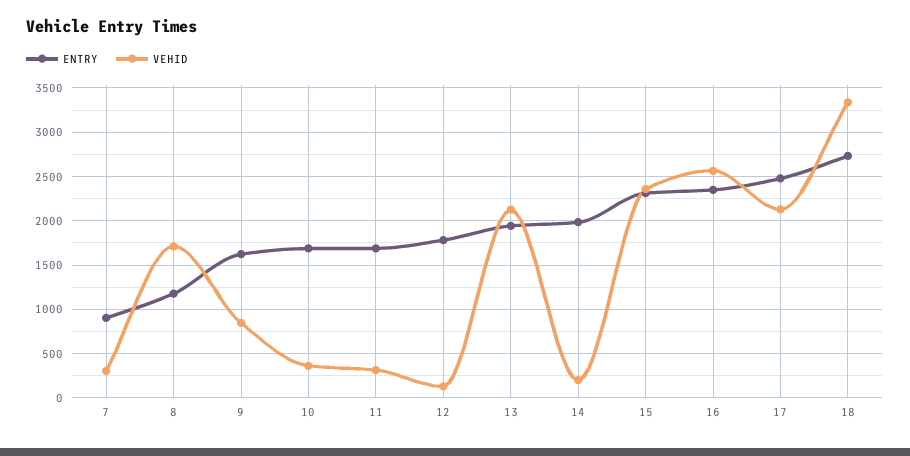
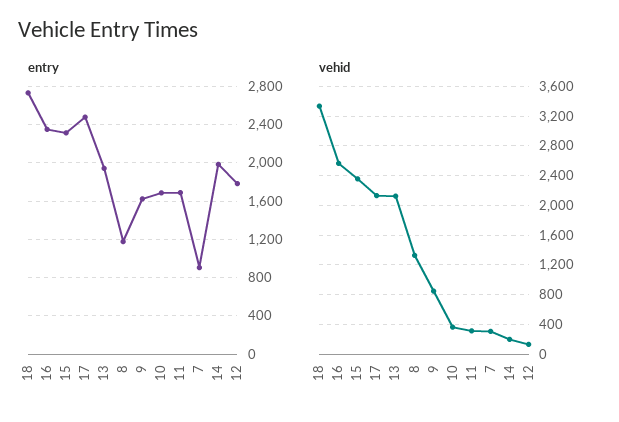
VEHID, 8: 1700 -> 1300

